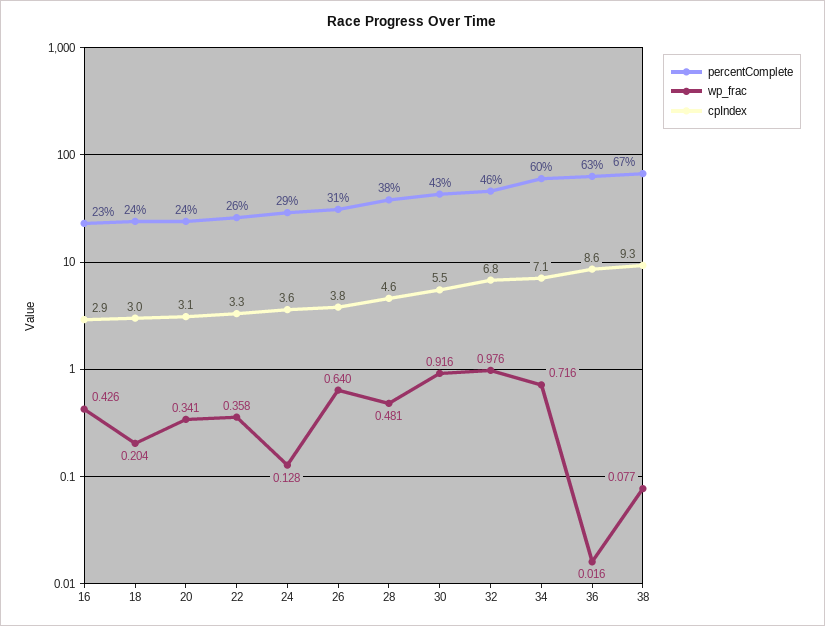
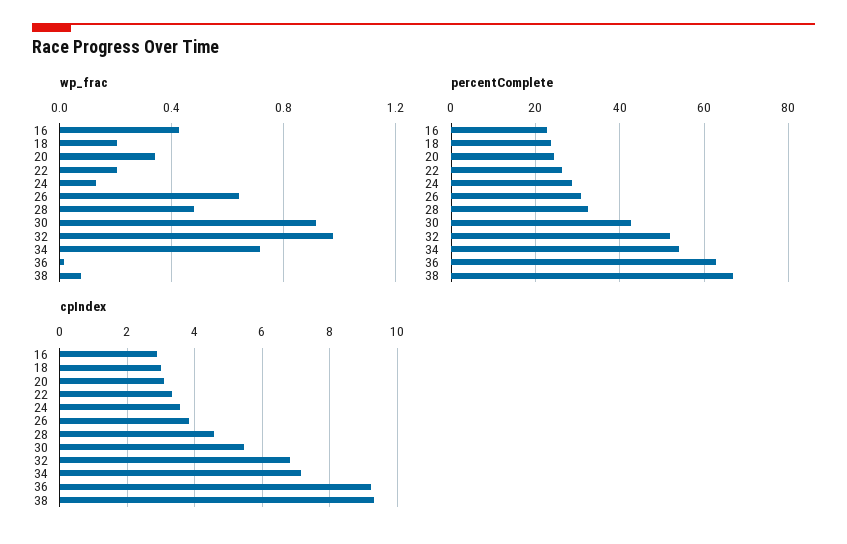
wp_frac, 22: 0.358 -> 0.2
percentComplete, 28: 38 -> 32
percentComplete, 32: 46 -> 52
percentComplete, 34: 60 -> 54
cpIndex, 36: 8.6 -> 9.2

